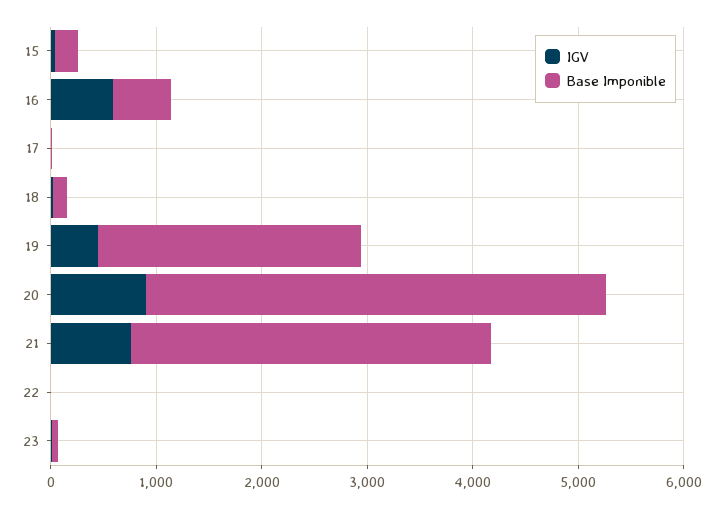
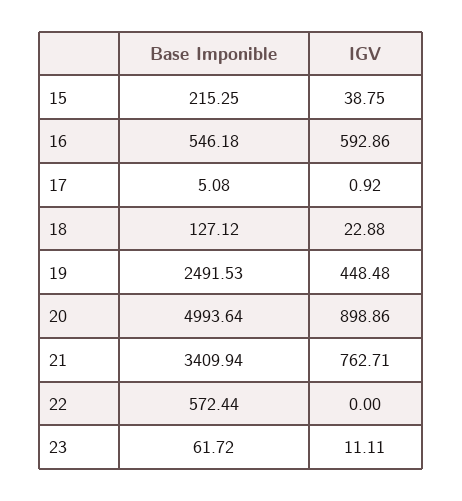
Base Imponible, 20: 4400 -> 4993.64
Base Imponible, 22: 0 -> 572.44

